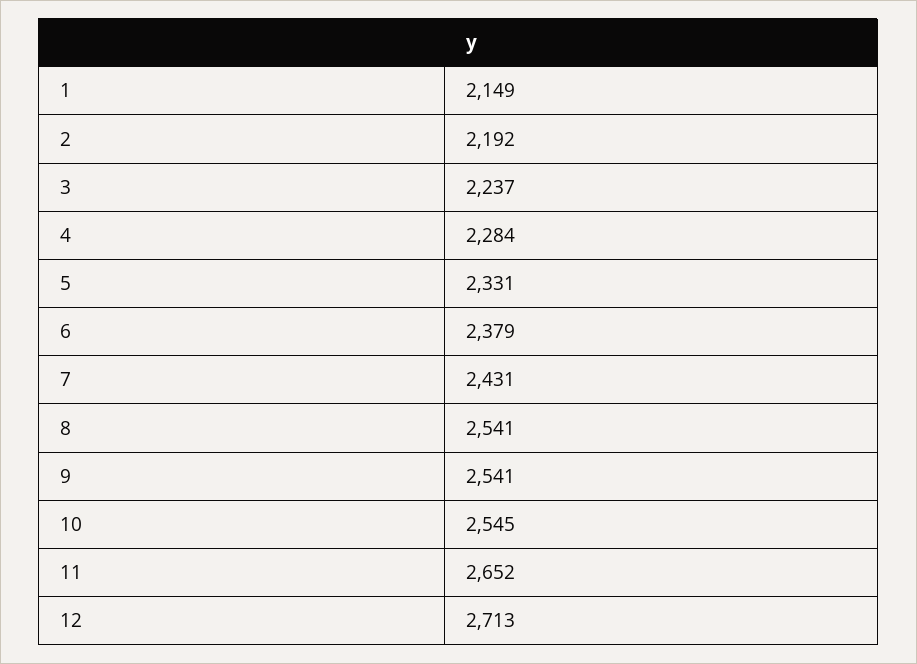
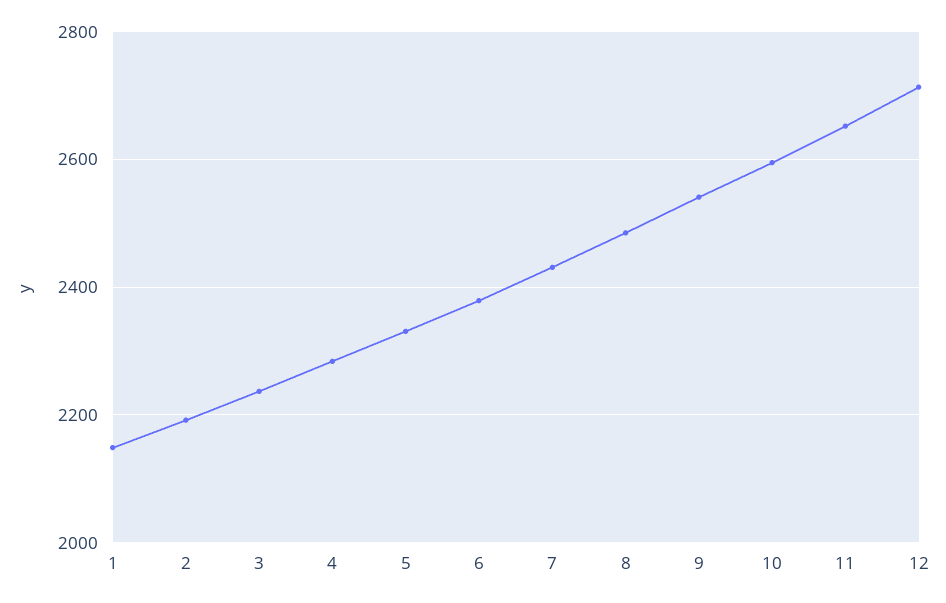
8: 2541 -> 2480
10: 2545 -> 2600

